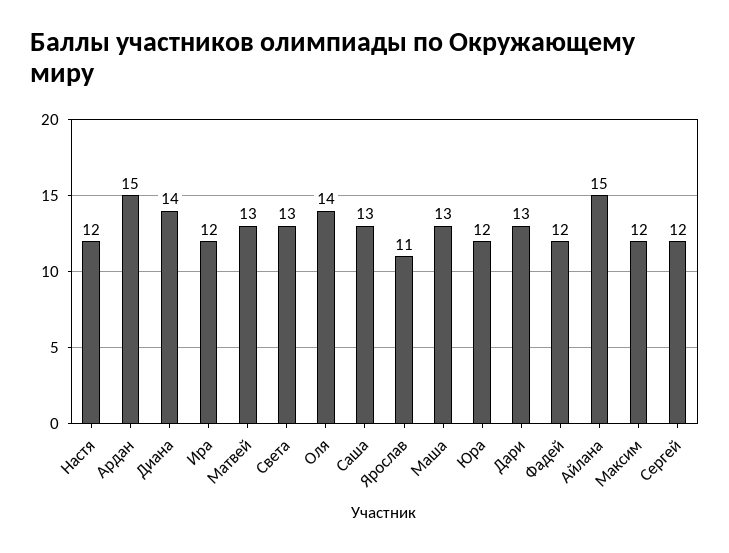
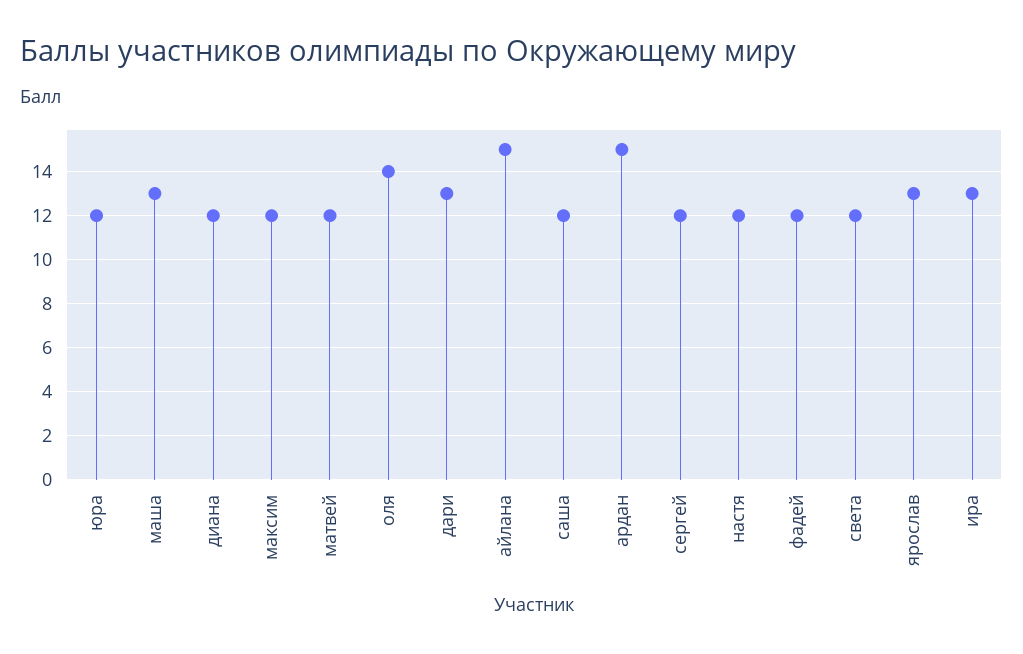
Диана: 14 -> 12
Ира: 12 -> 13
Матвей: 13 -> 12
Света: 13 -> 12
Саша: 13 -> 12
Ярослав: 11 -> 13

